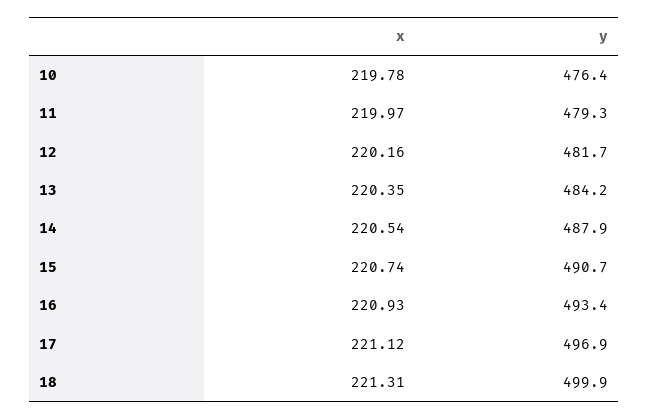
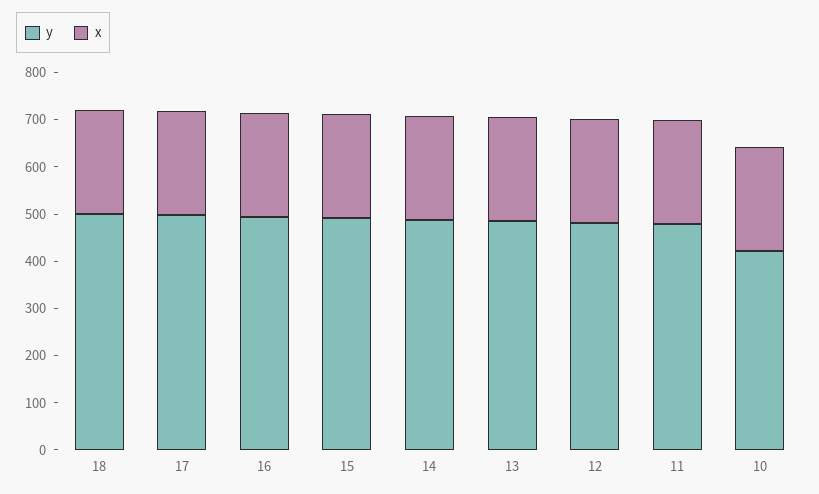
y, 10: 476.4 -> 420

